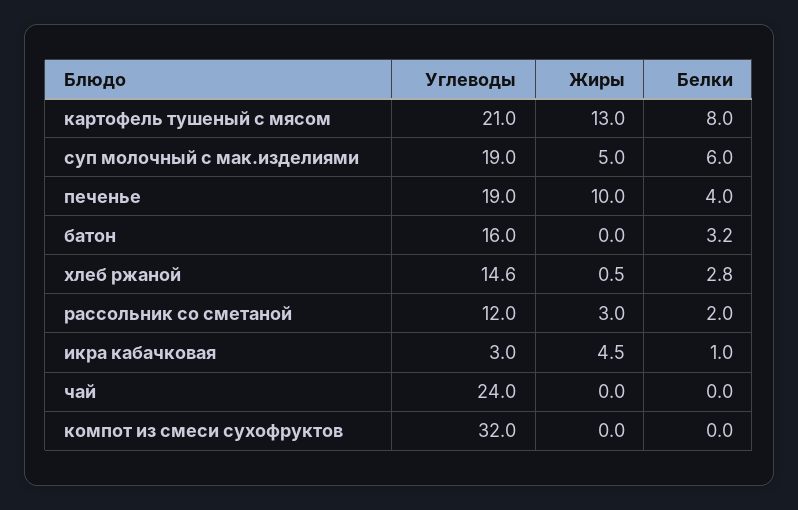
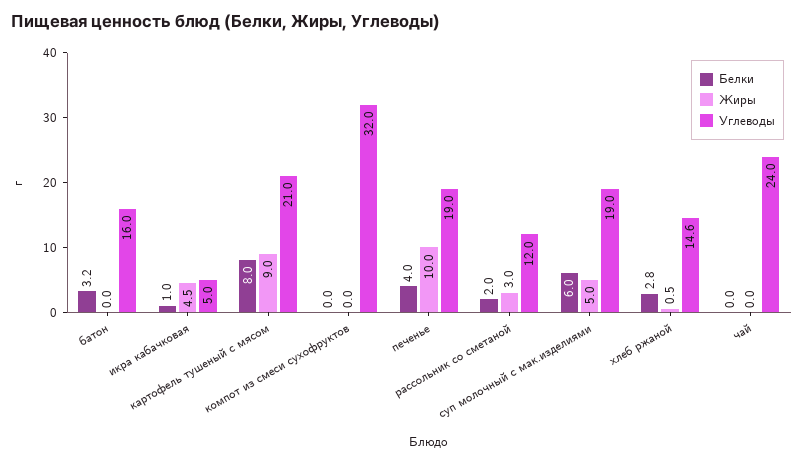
Жиры, картофель тушеный с мясом: 13 -> 9
Углеводы, икра кабачковая: 3 -> 5

